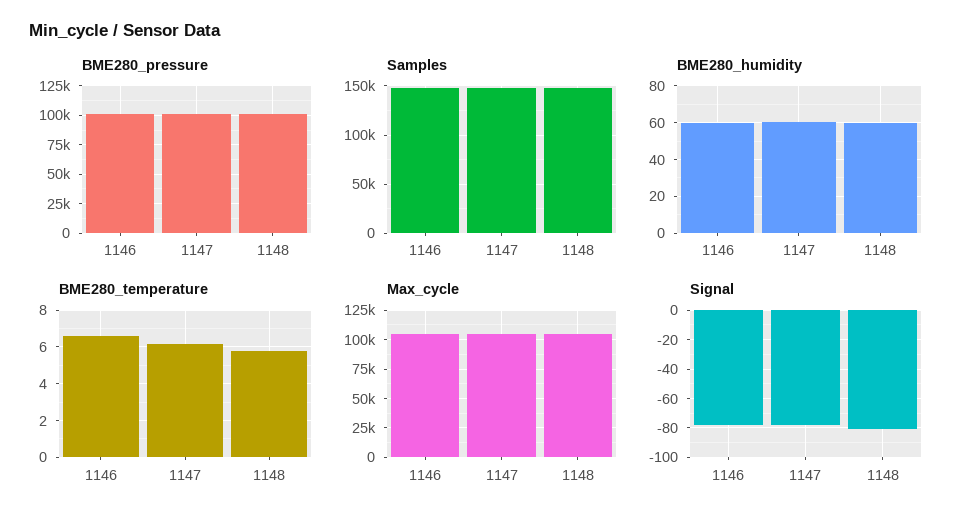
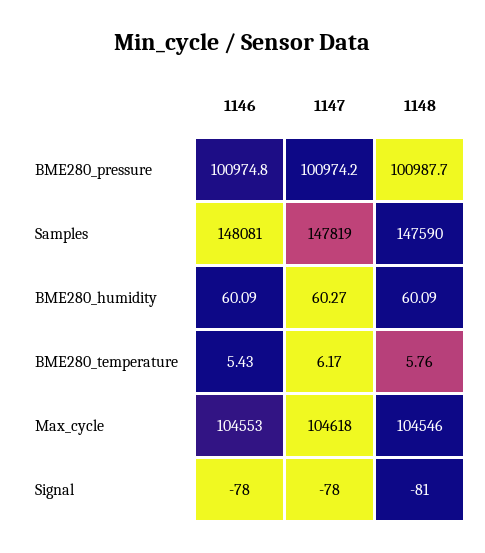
BME280_temperature, 1146: 6.5 -> 5.43

